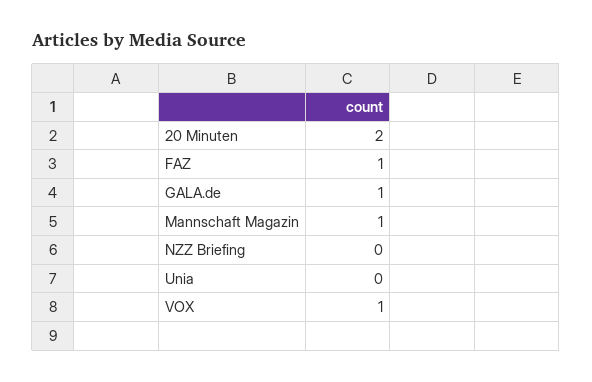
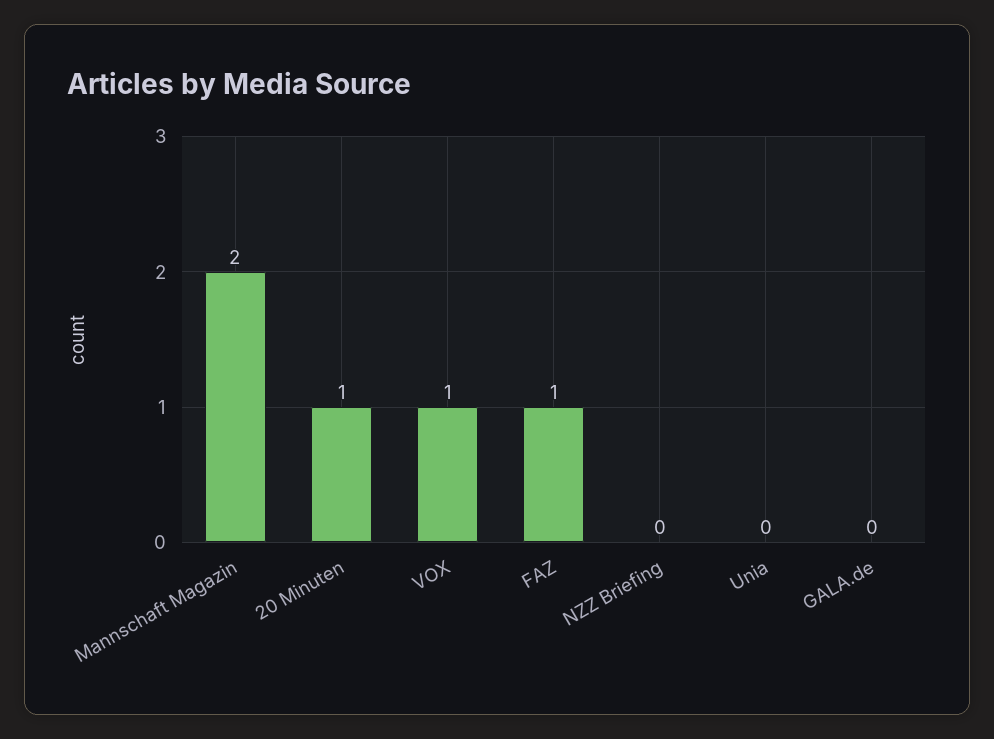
20 Minuten: 2 -> 1
GALA.de: 1 -> 0
Mannschaft Magazin: 1 -> 2

